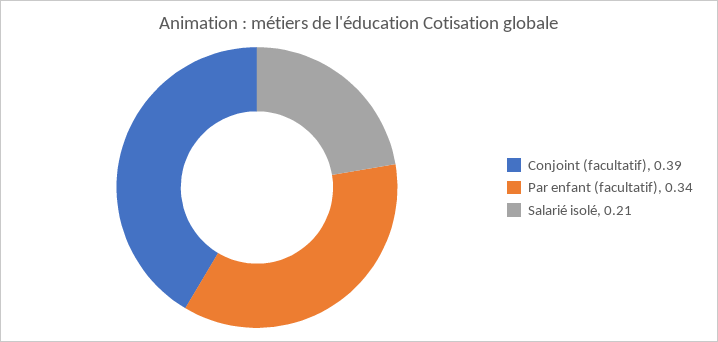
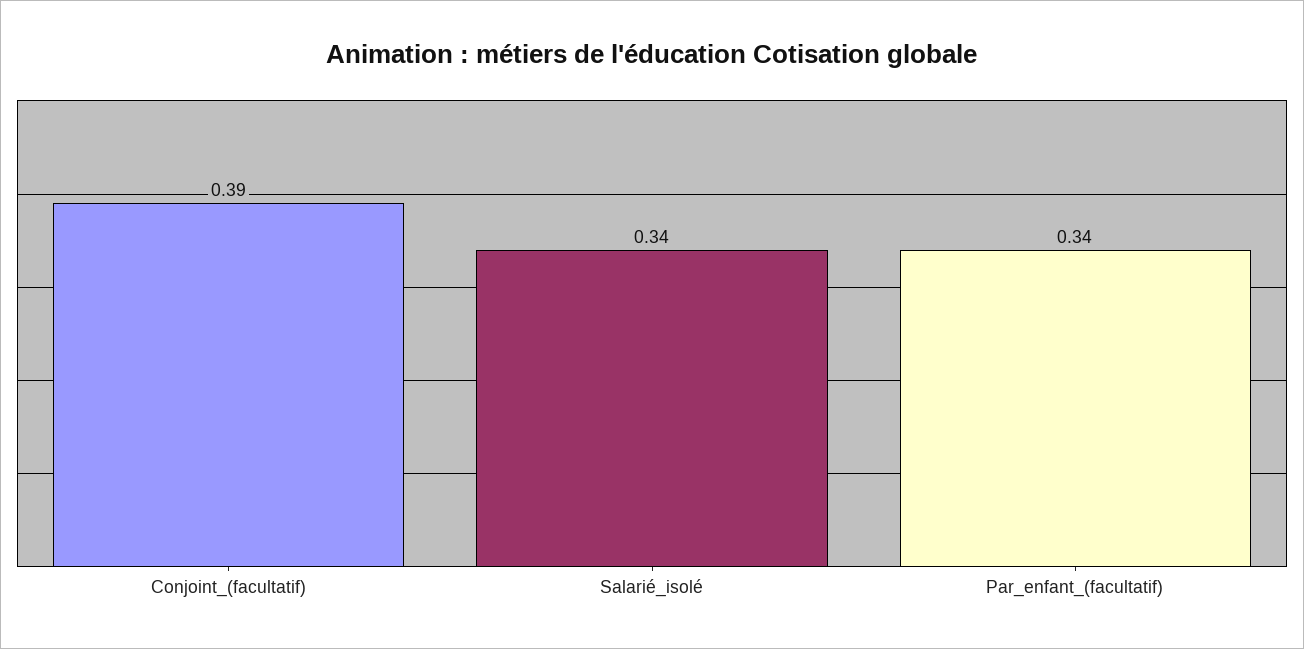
Salarié isolé: 0.21 -> 0.34

